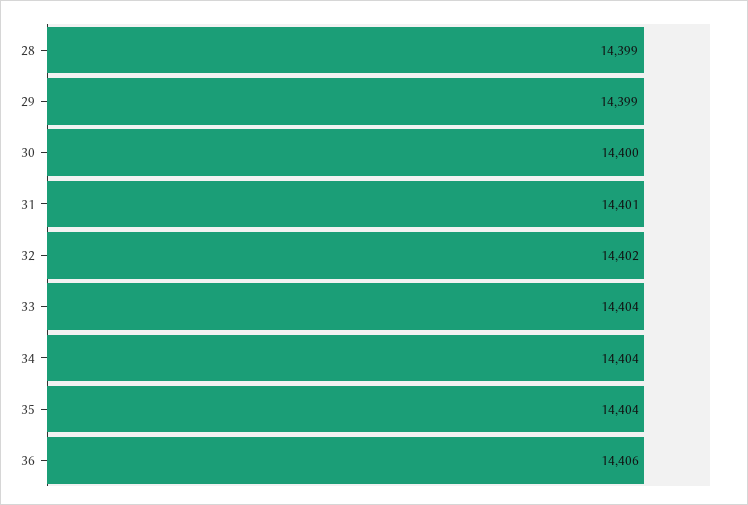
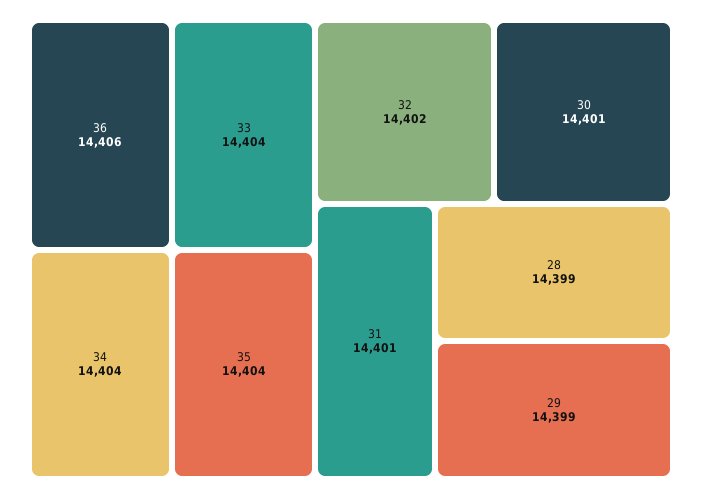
30: 14400 -> 14401

